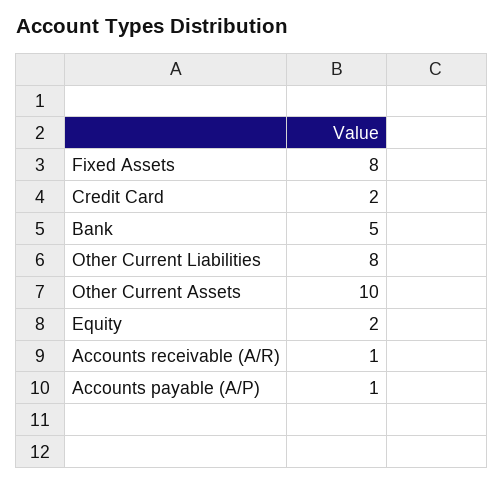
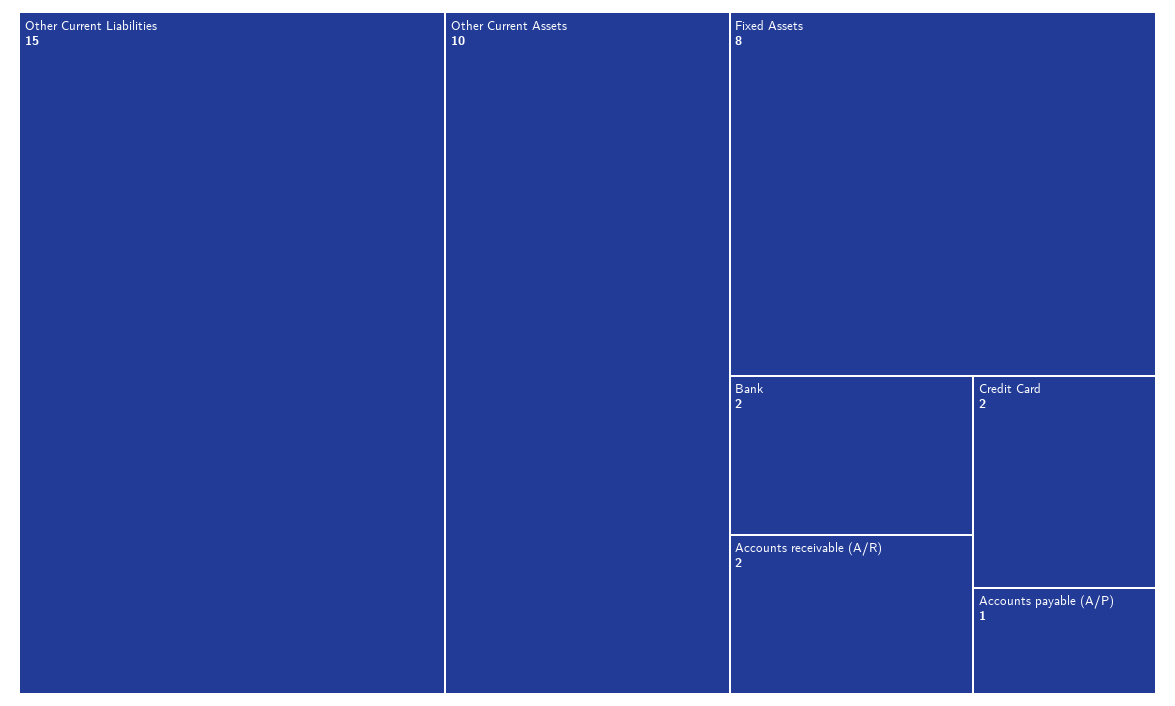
Bank: 5 -> 2
Other Current Liabilities: 8 -> 15
Equity: 2 -> none
Accounts receivable (A/R): 1 -> 2

